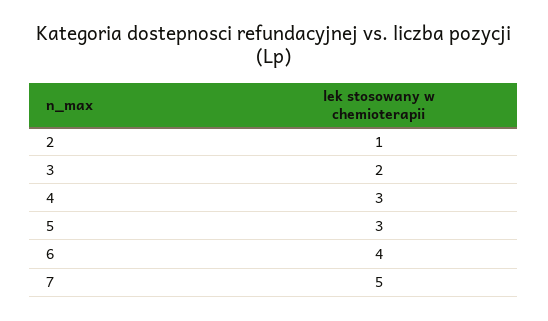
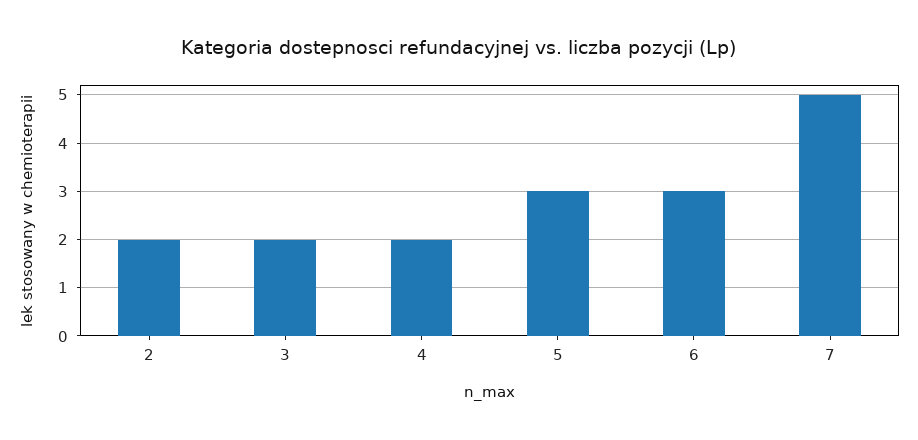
2: 1 -> 2
4: 3 -> 2
6: 4 -> 3

